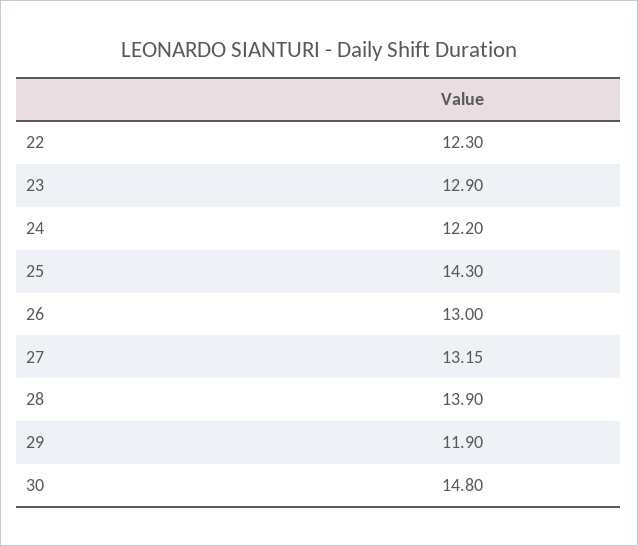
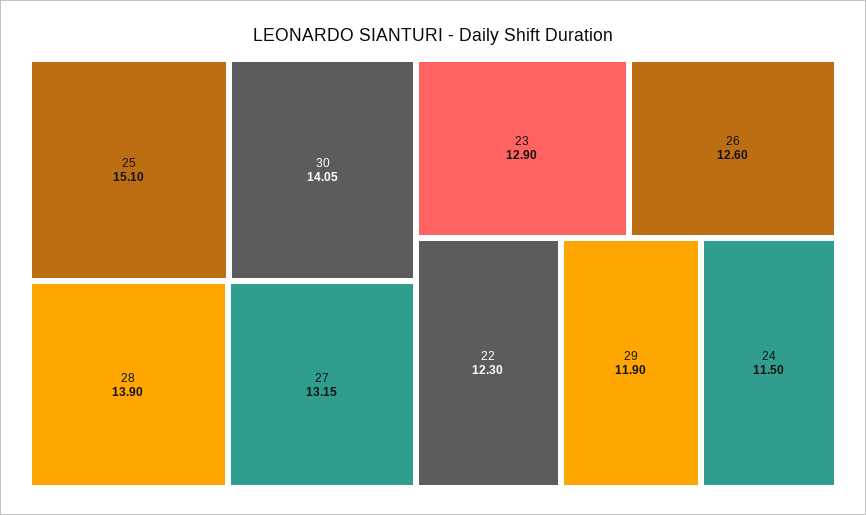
24: 12.2 -> 11.5
25: 14.3 -> 15.1
26: 13 -> 12.6
30: 14.8 -> 14.05

